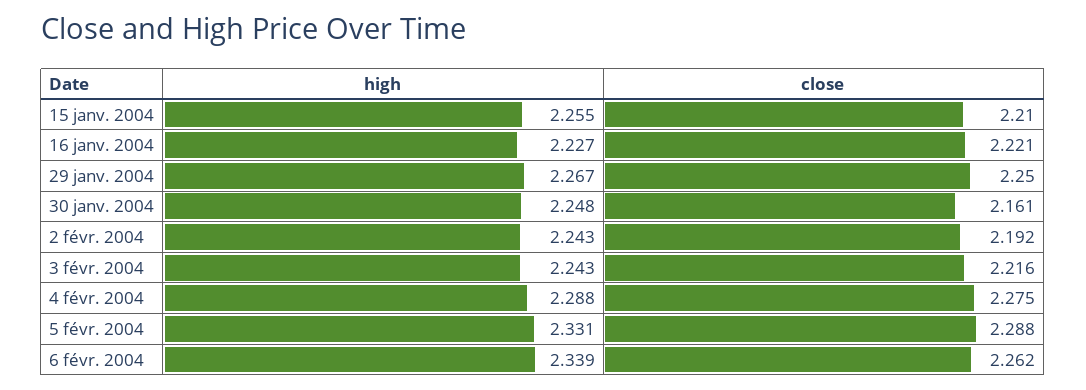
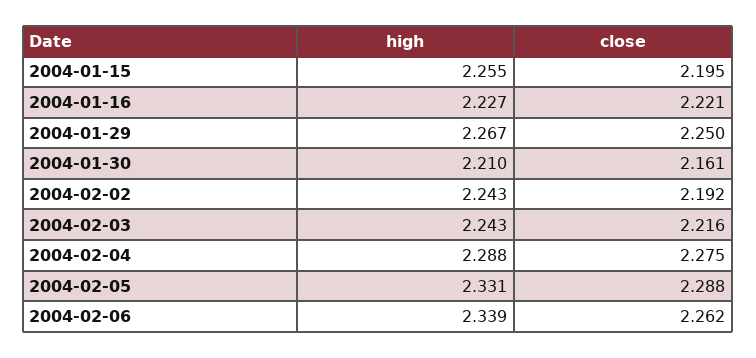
close, 15 janv. 2004: 2.21 -> 2.195
high, 30 janv. 2004: 2.248 -> 2.21

